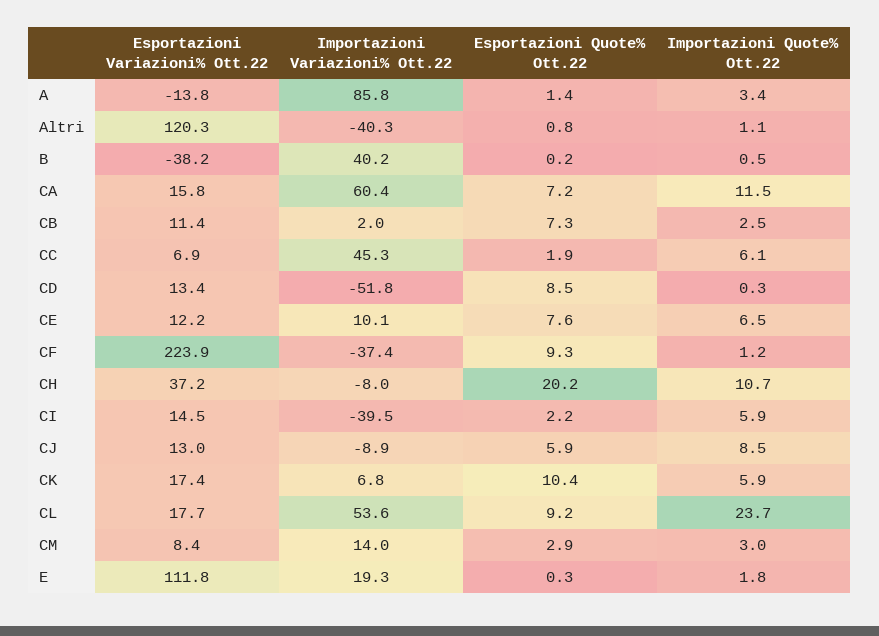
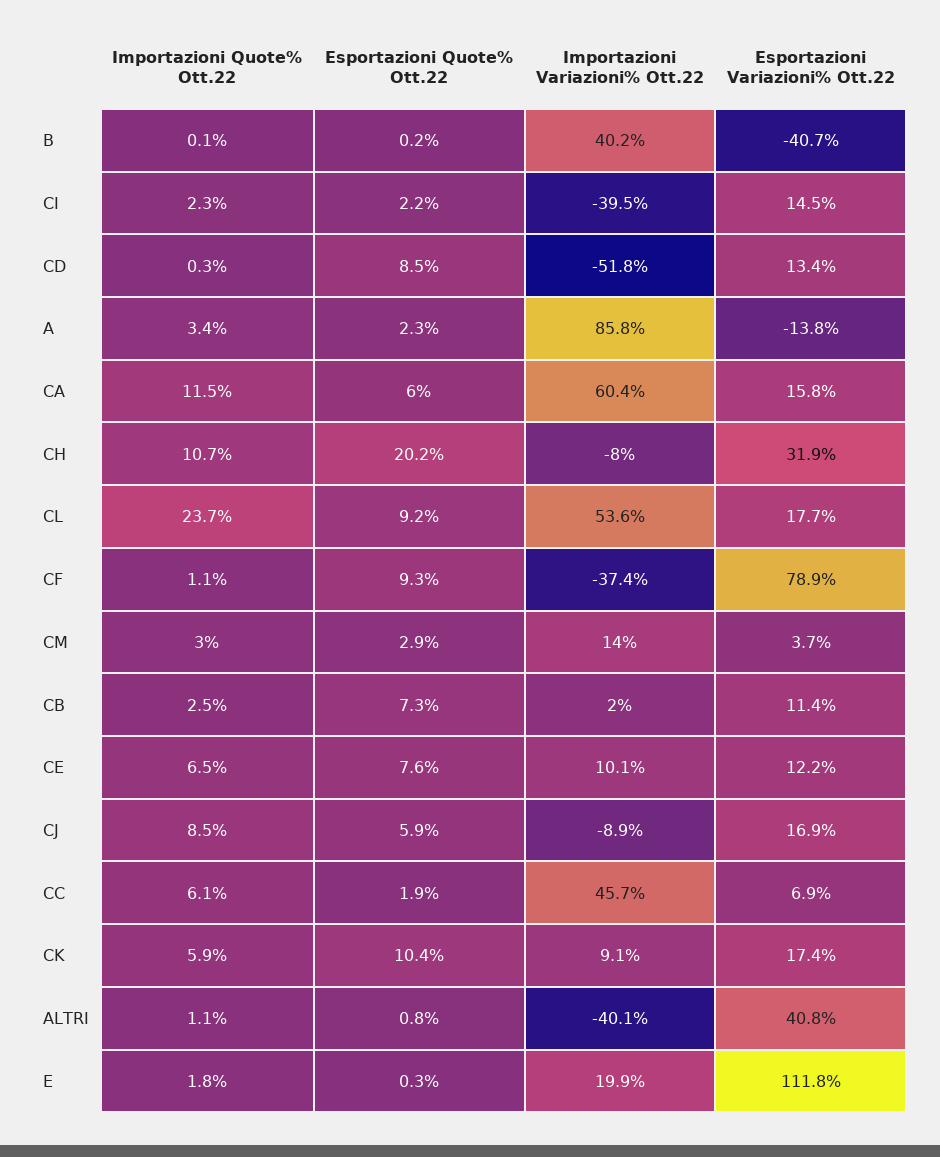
Esportazioni Quote% Ott.22, A: 1.4 -> 2.3
Esportazioni Variazioni% Ott.22, Altri: 120.3 -> 40.8
Importazioni Variazioni% Ott.22, Altri: -40.3 -> -40.1
Esportazioni Variazioni% Ott.22, B: -38.2 -> -40.7
Importazioni Quote% Ott.22, B: 0.5 -> 0.1
Esportazioni Quote% Ott.22, CA: 7.2 -> 6
Importazioni Variazioni% Ott.22, CC: 45.3 -> 45.7
Esportazioni Variazioni% Ott.22, CF: 223.9 -> 78.9
Importazioni Quote% Ott.22, CF: 1.2 -> 1.1
Esportazioni Variazioni% Ott.22, CH: 37.2 -> 31.9
Importazioni Quote% Ott.22, CI: 5.9 -> 2.3
Esportazioni Variazioni% Ott.22, CJ: 13 -> 16.9
Importazioni Variazioni% Ott.22, CK: 6.8 -> 9.1
Esportazioni Variazioni% Ott.22, CM: 8.4 -> 3.7
Importazioni Variazioni% Ott.22, E: 19.3 -> 19.9

